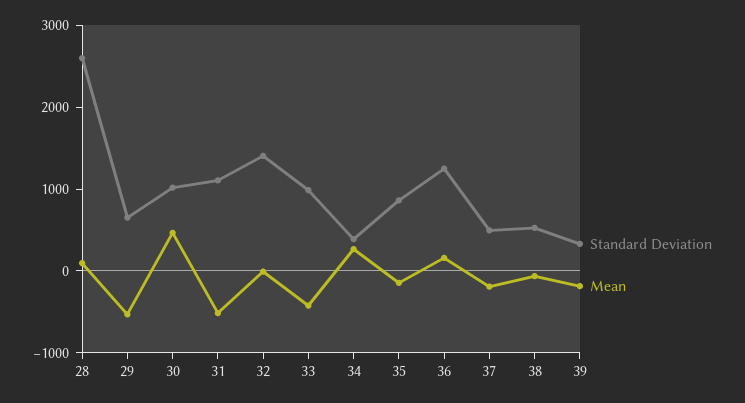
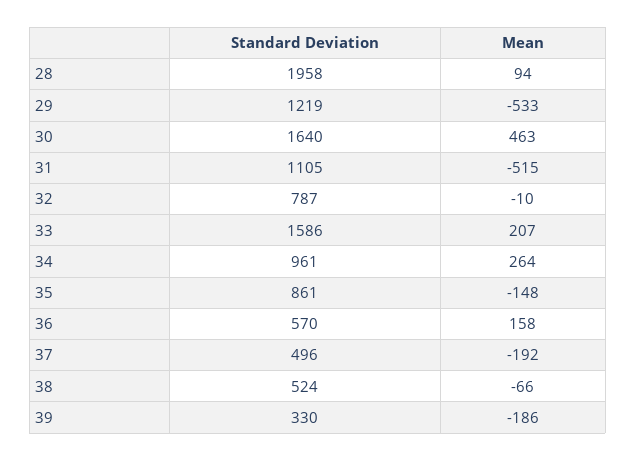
Standard Deviation, 28: 2600 -> 1958
Standard Deviation, 29: 600 -> 1219
Standard Deviation, 30: 1000 -> 1640
Standard Deviation, 32: 1400 -> 787
Standard Deviation, 33: 1000 -> 1586
Mean, 33: -400 -> 207
Standard Deviation, 34: 400 -> 961
Standard Deviation, 36: 1200 -> 570

